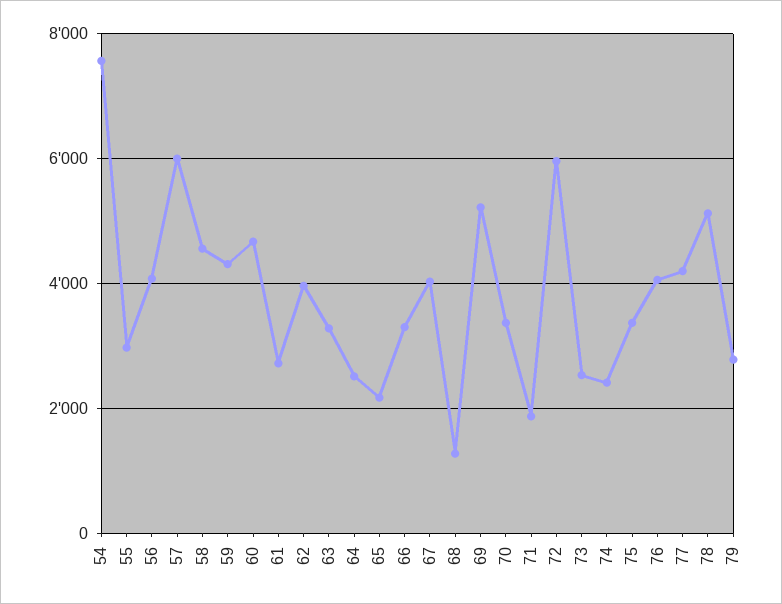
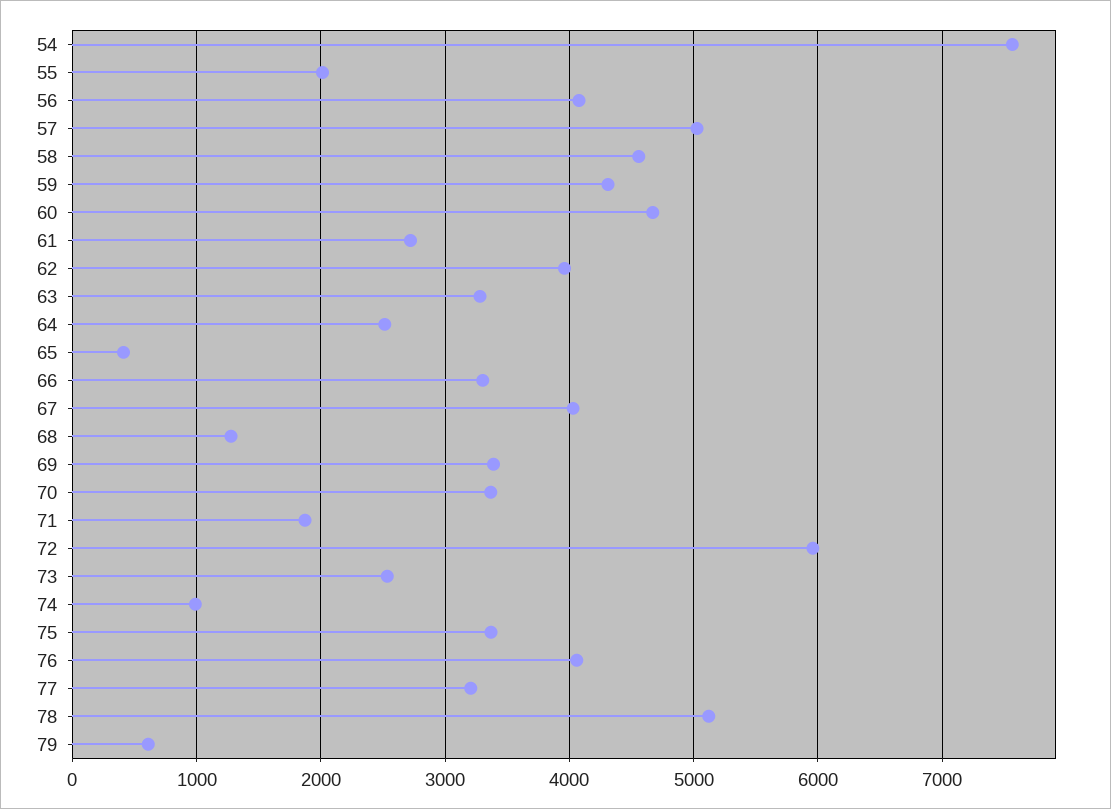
55: 3000 -> 2000
57: 6000 -> 5000
65: 2200 -> 400
69: 5200 -> 3400
74: 2400 -> 1000
77: 4200 -> 3200
79: 2800 -> 600

